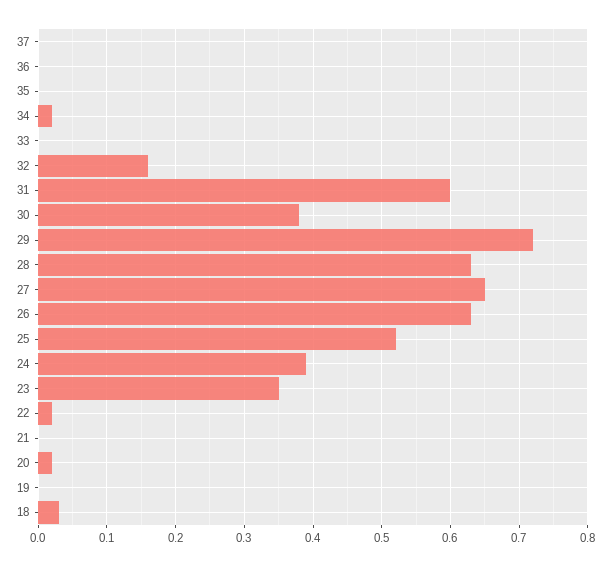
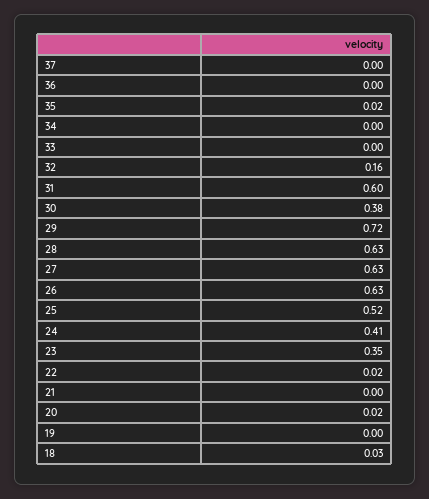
35: 0 -> 0.02
34: 0.02 -> 0
27: 0.65 -> 0.63
24: 0.39 -> 0.41

